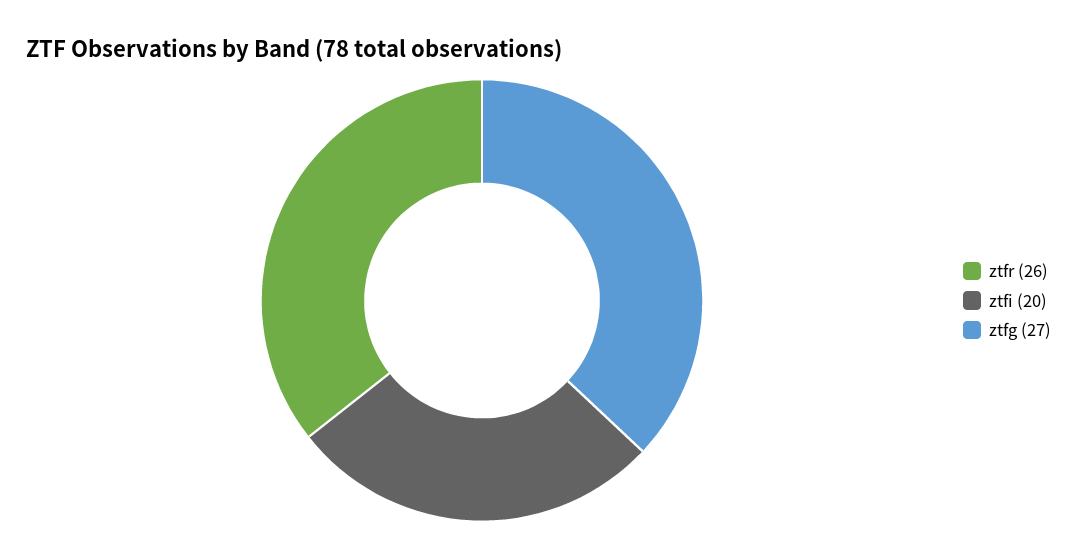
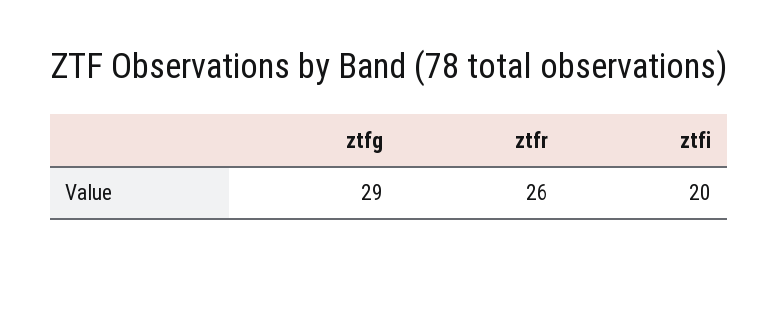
ztfg: 27 -> 29

